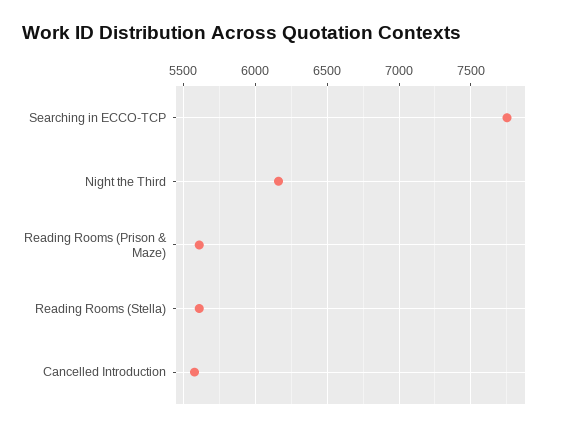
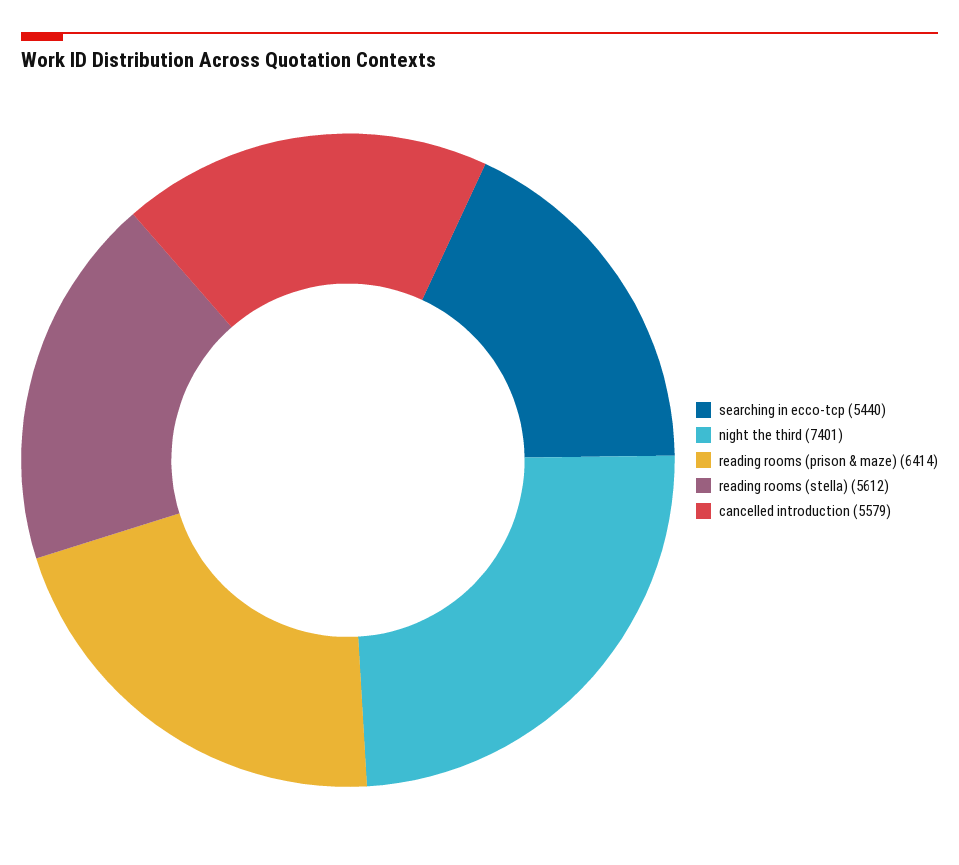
Searching in ECCO-TCP: 7750 -> 5440
Night the Third: 6150 -> 7401
Reading Rooms (Prison & Maze): 5600 -> 6414

